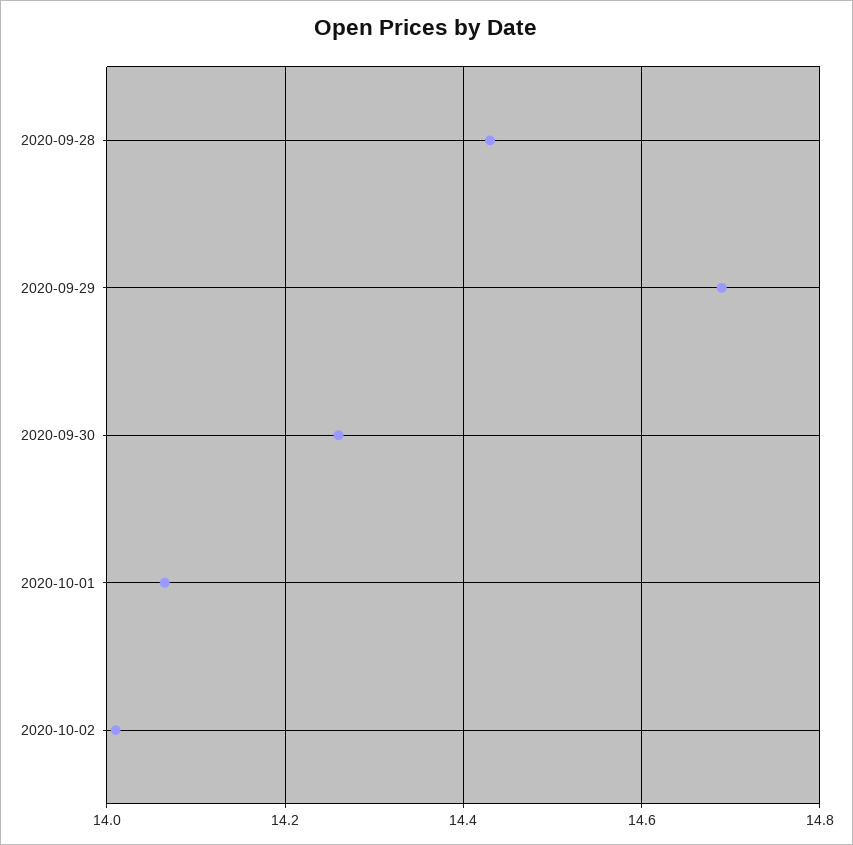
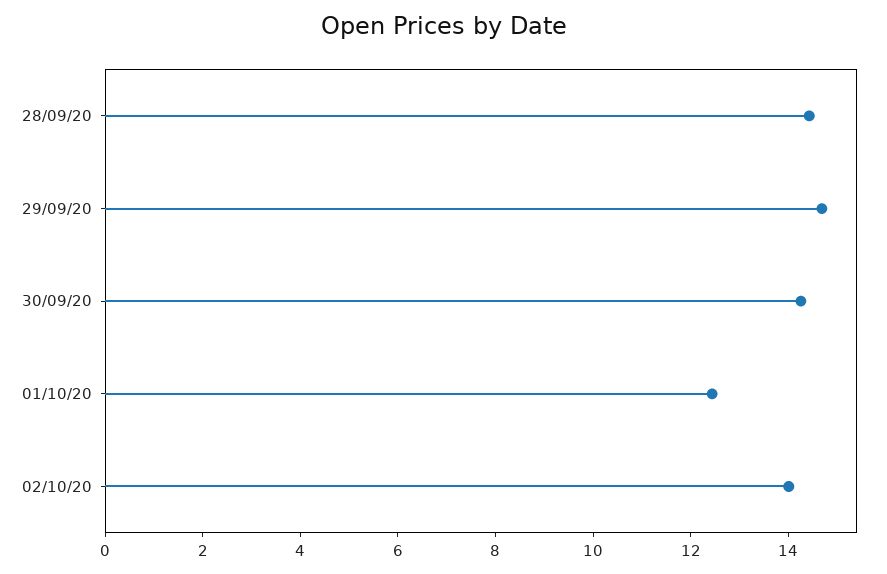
2020-10-01: 14.06 -> 12.5

